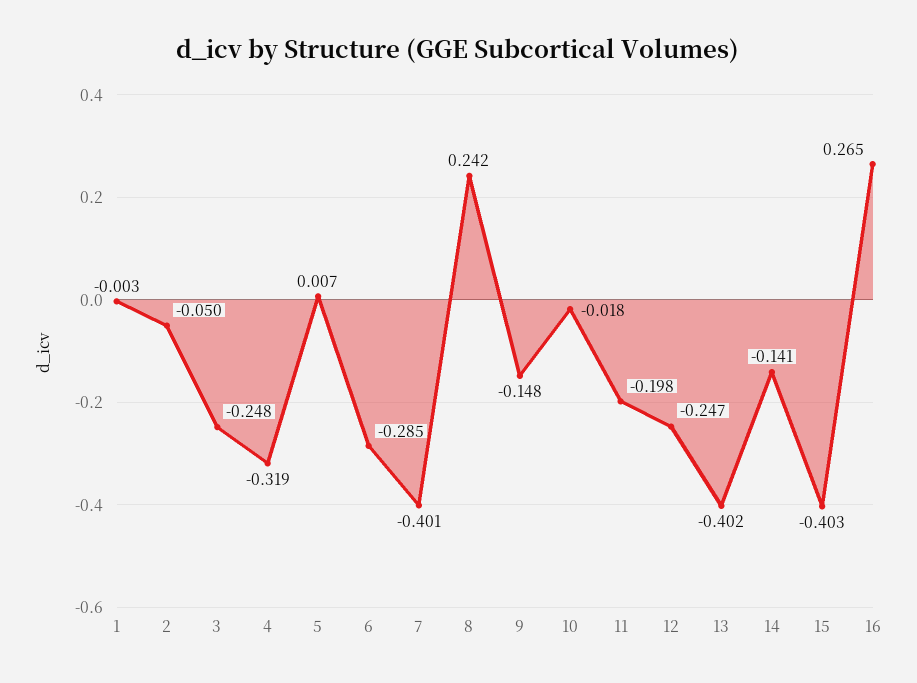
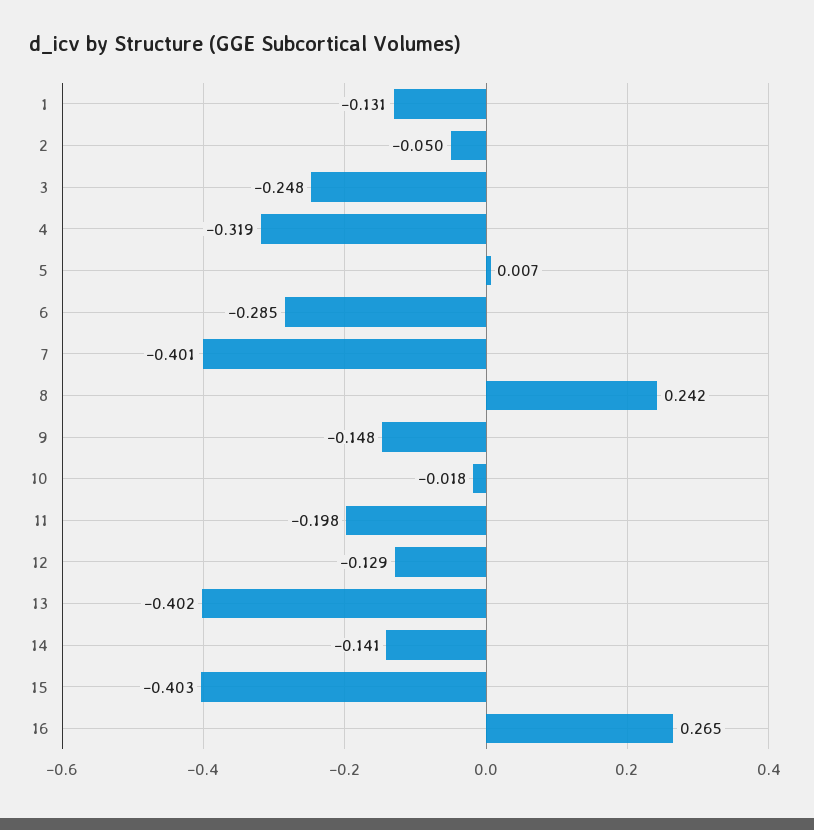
1: -0.003 -> -0.131
12: -0.247 -> -0.129

